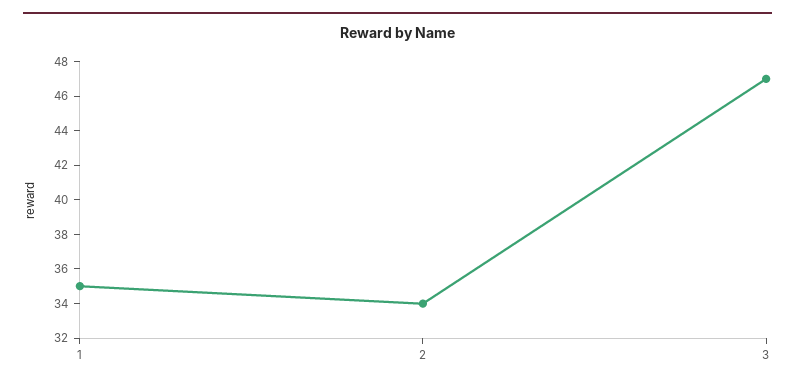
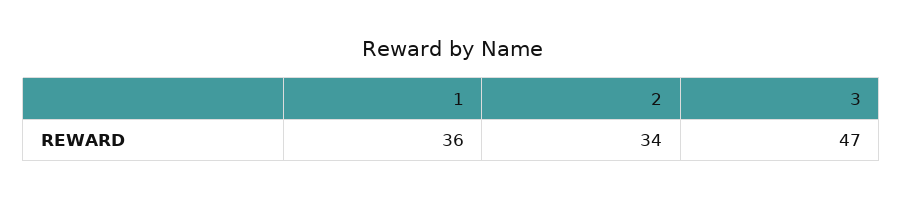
1: 35 -> 36

